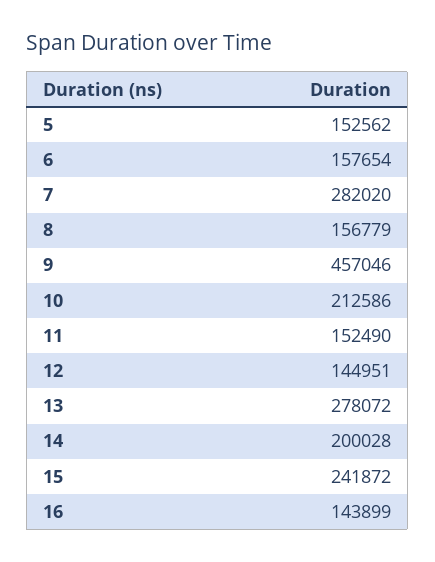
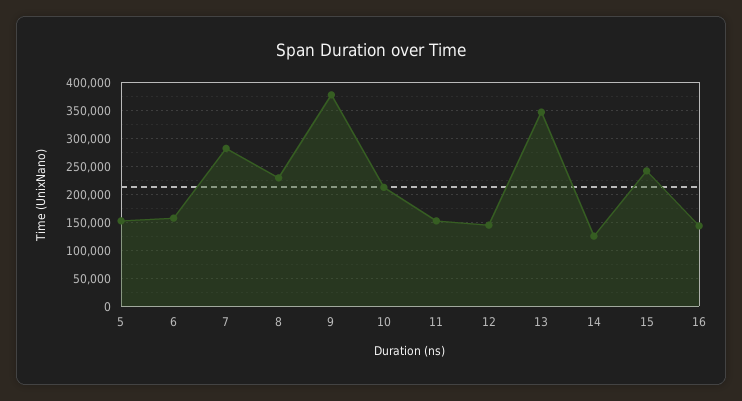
8: 156779 -> 225000
9: 457046 -> 375000
13: 278072 -> 350000
14: 200028 -> 125000

